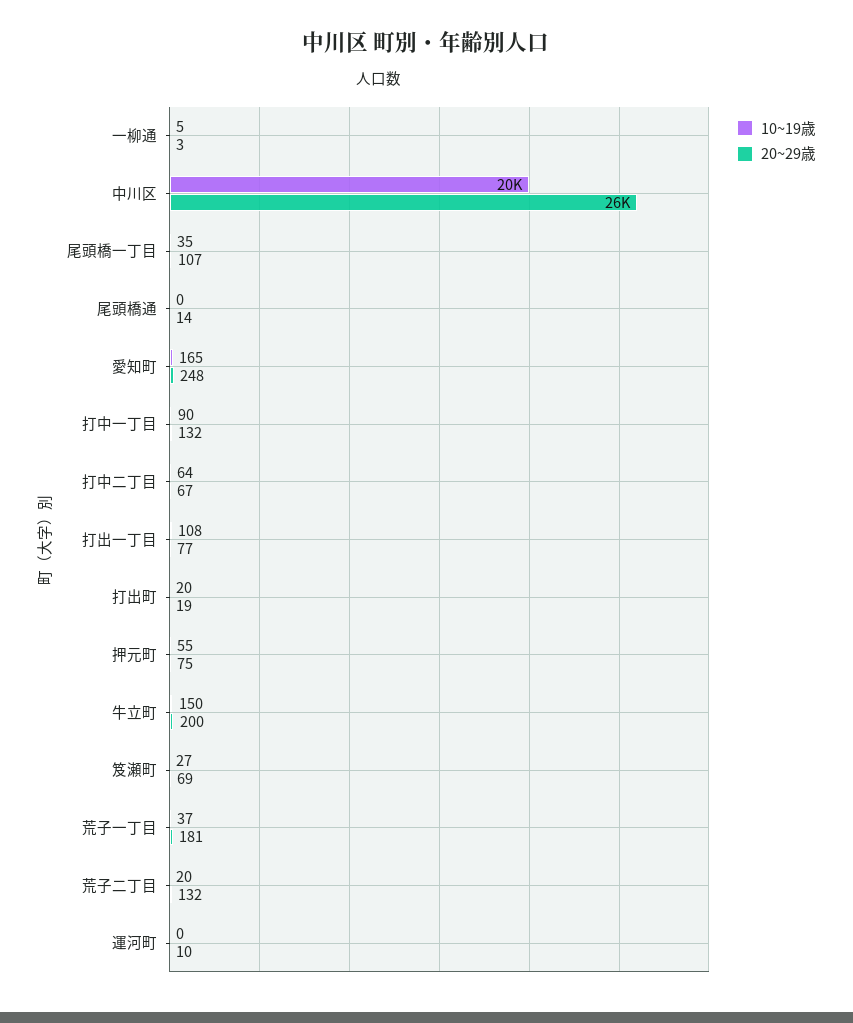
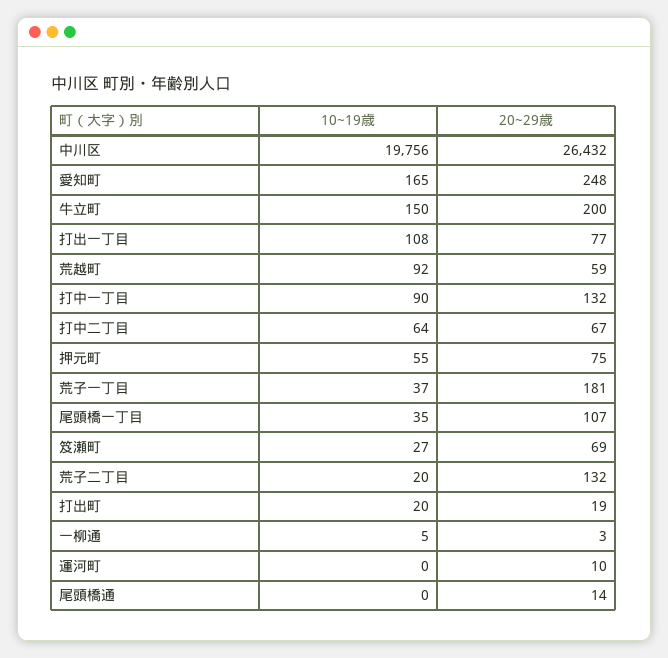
10~19歳, 荒越町: none -> 92
20~29歳, 荒越町: none -> 59

